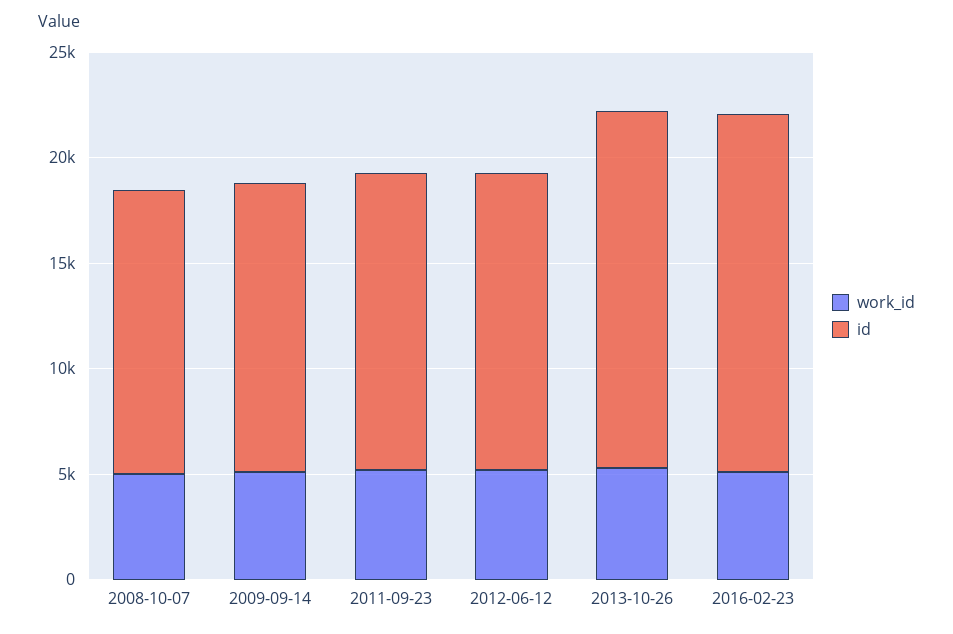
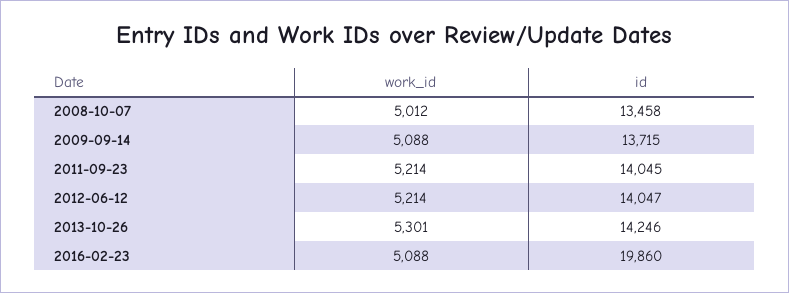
id, 2013-10-26: 17000 -> 14246
id, 2016-02-23: 17000 -> 19860

